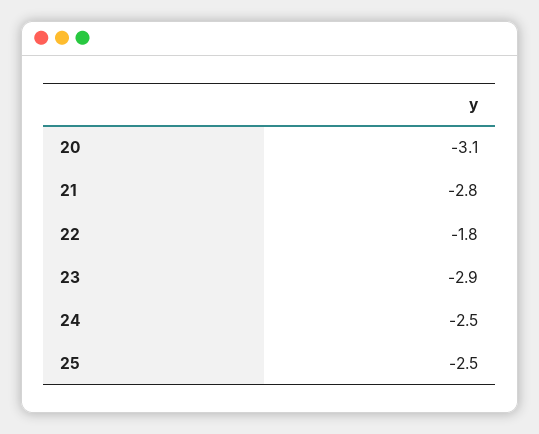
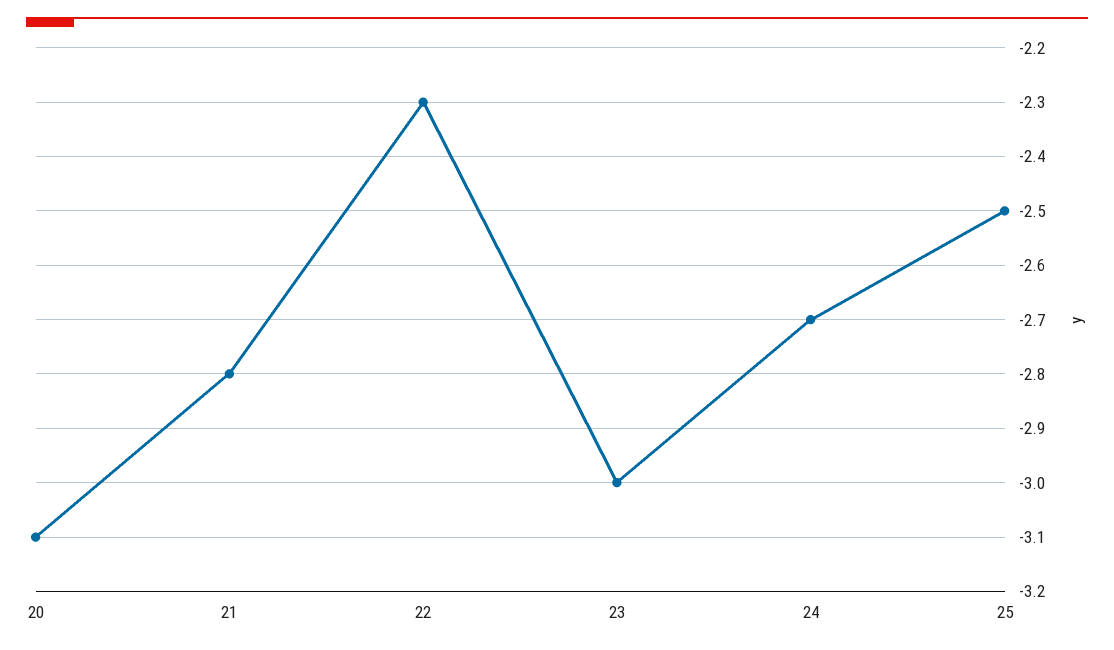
22: -1.8 -> -2.3
23: -2.9 -> -3
24: -2.5 -> -2.7

